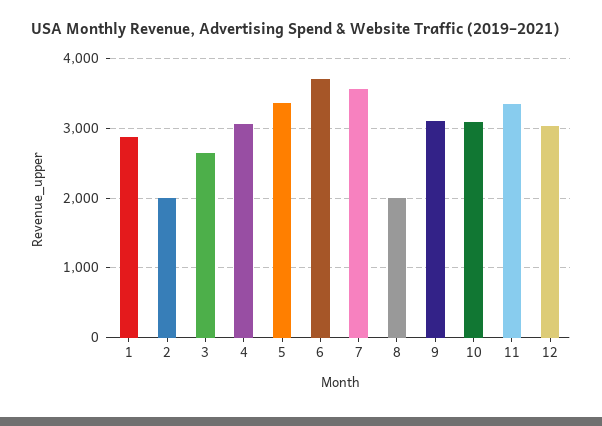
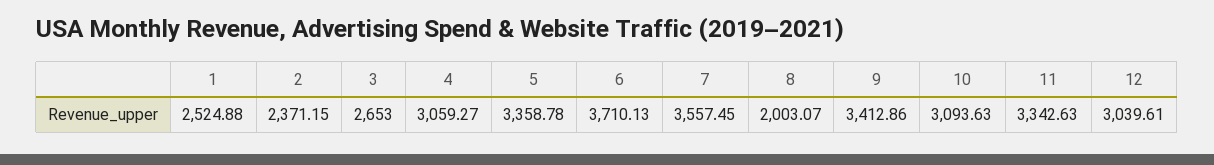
1: 2900 -> 2524.88
2: 2000 -> 2371.15
9: 3100 -> 3412.86

